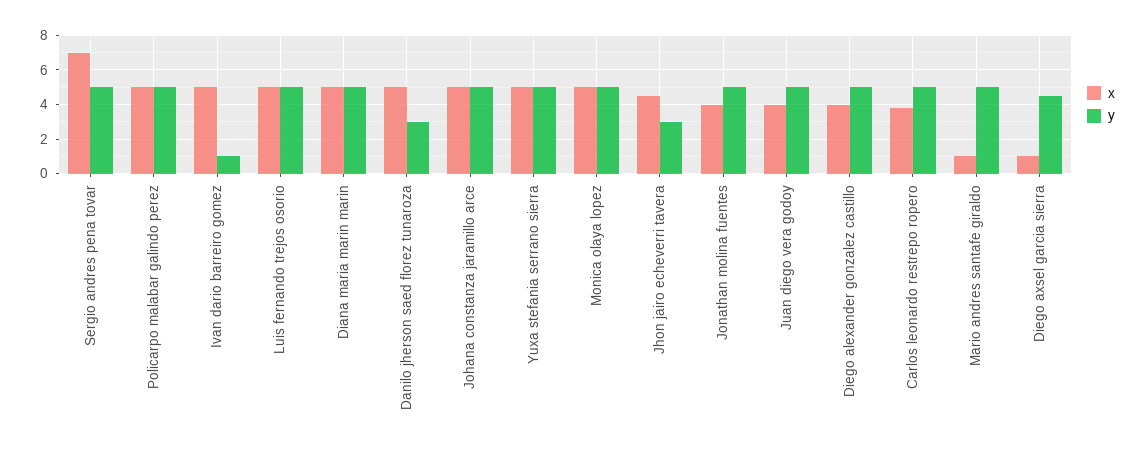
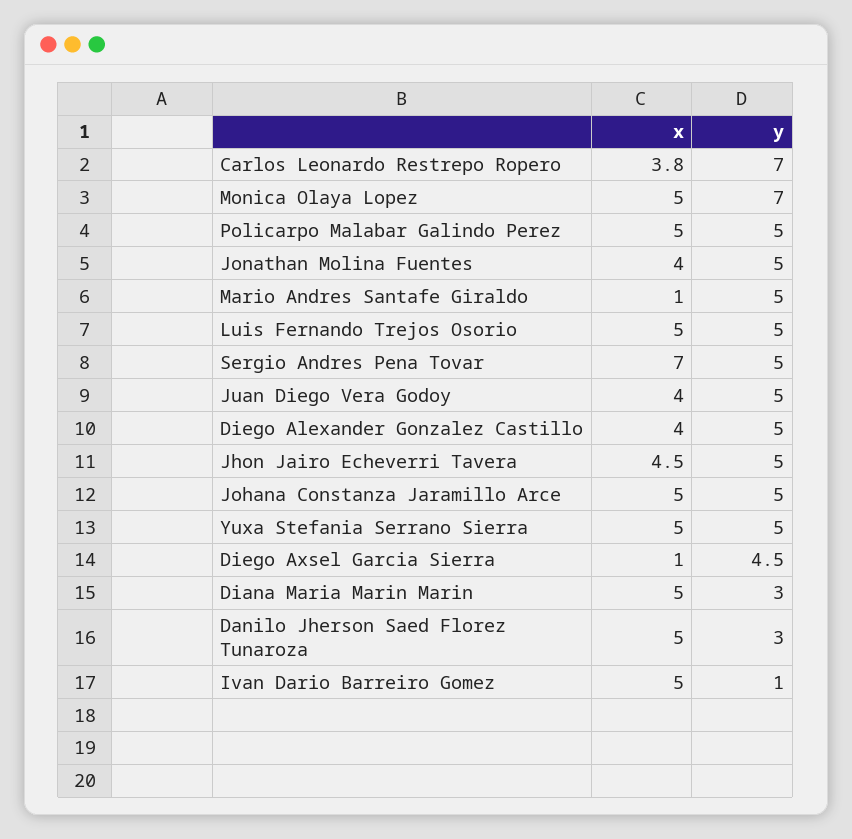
y, Diana maria marin marin: 5 -> 3
y, Monica olaya lopez: 5 -> 7
y, Jhon jairo echeverri tavera: 3 -> 5
y, Carlos leonardo restrepo ropero: 5 -> 7

